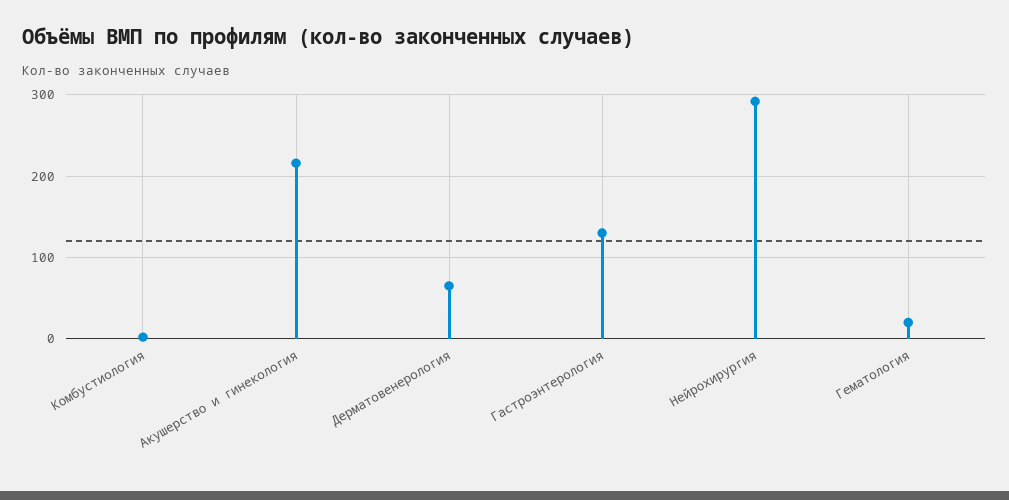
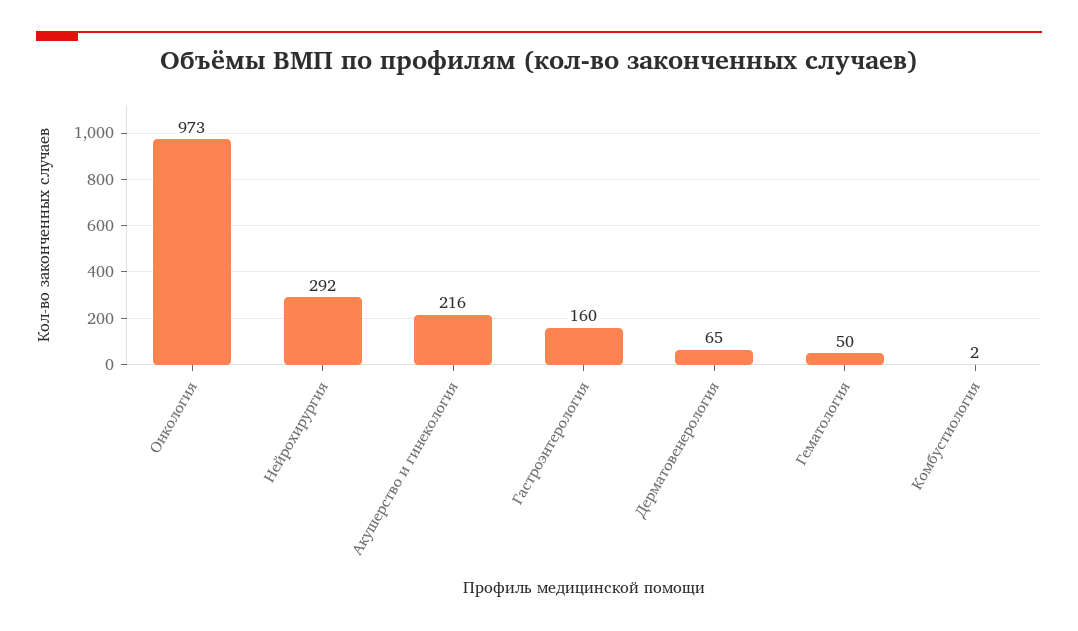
Гастроэнтерология: 130 -> 160
Гематология: 20 -> 50
Онкология: none -> 973

